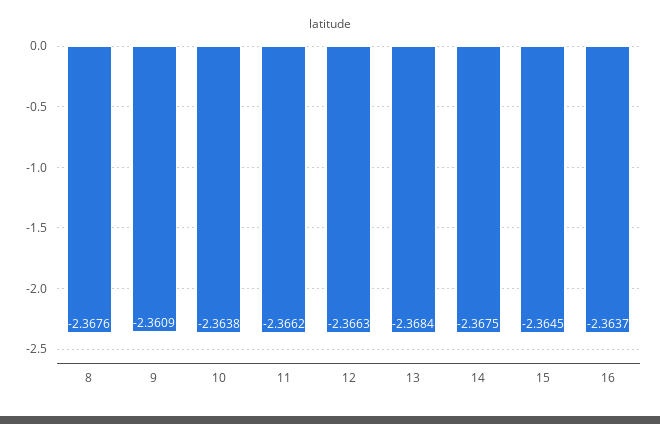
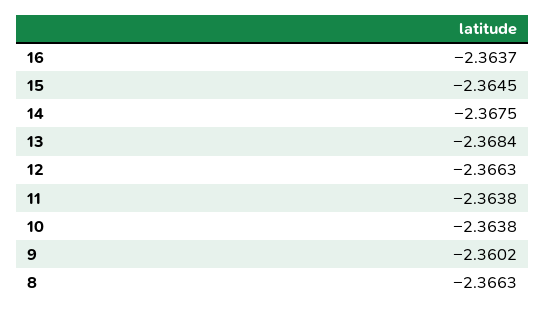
8: -2.3676 -> -2.3663
9: -2.3609 -> -2.3602
11: -2.3662 -> -2.3638

